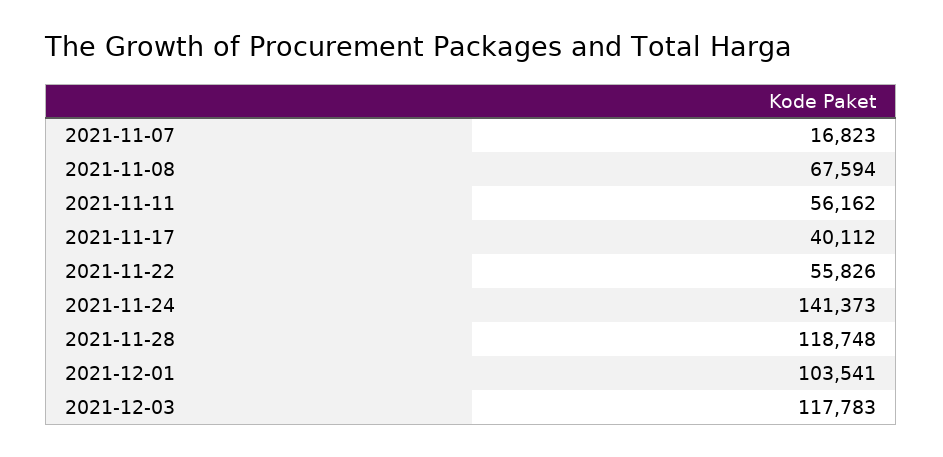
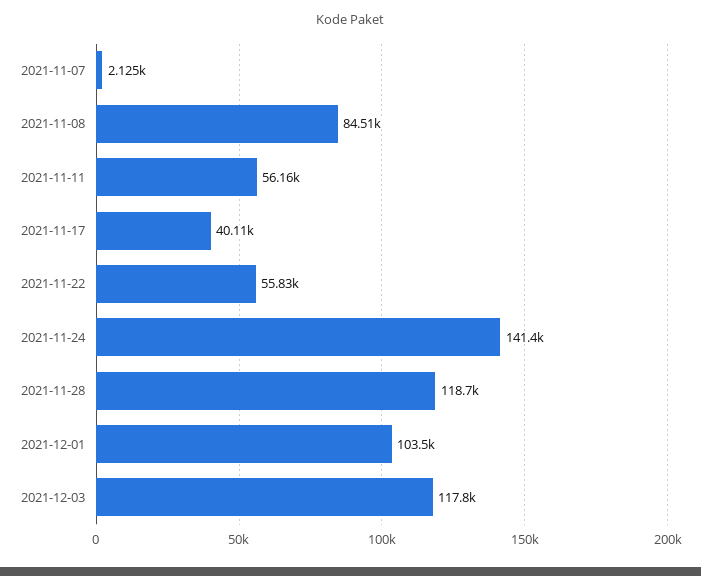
2021-11-07: 16823 -> 2125
2021-11-08: 67594 -> 84510

